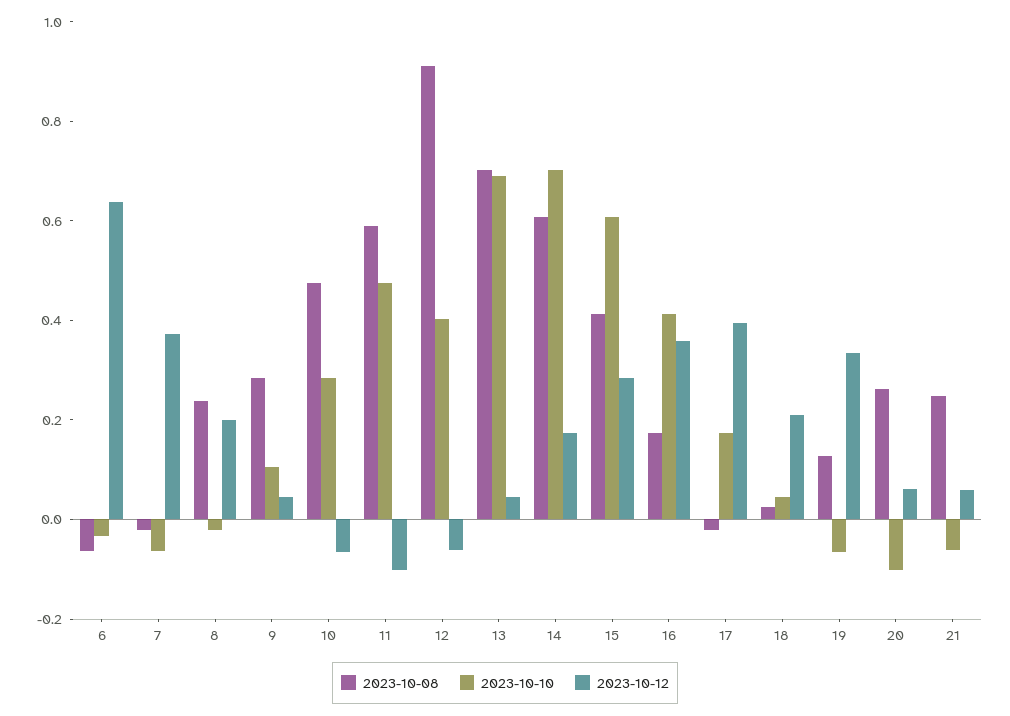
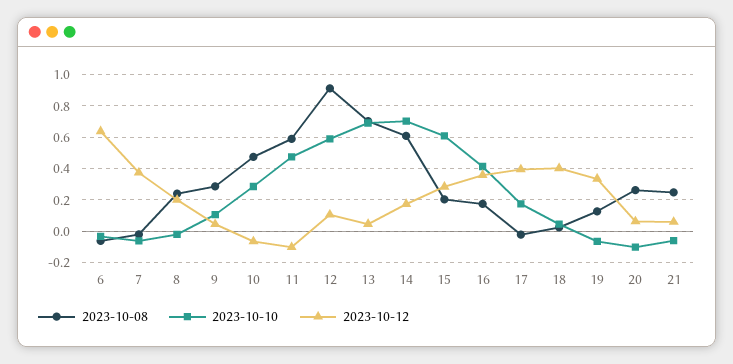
2023-10-10, 12: 0.4 -> 0.6
2023-10-12, 12: -0.05 -> 0.1
2023-10-08, 15: 0.4 -> 0.2
2023-10-12, 18: 0.2 -> 0.4

